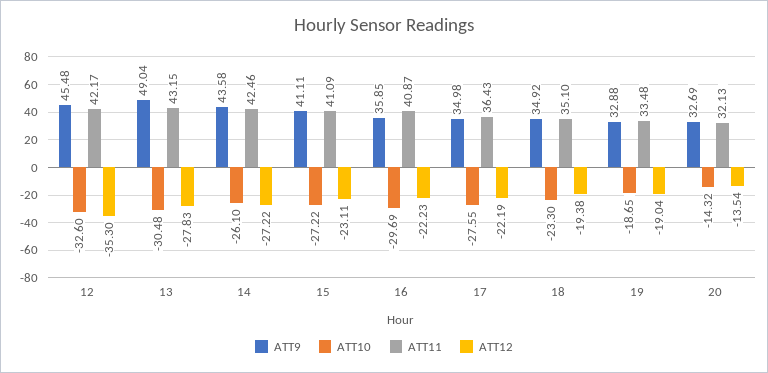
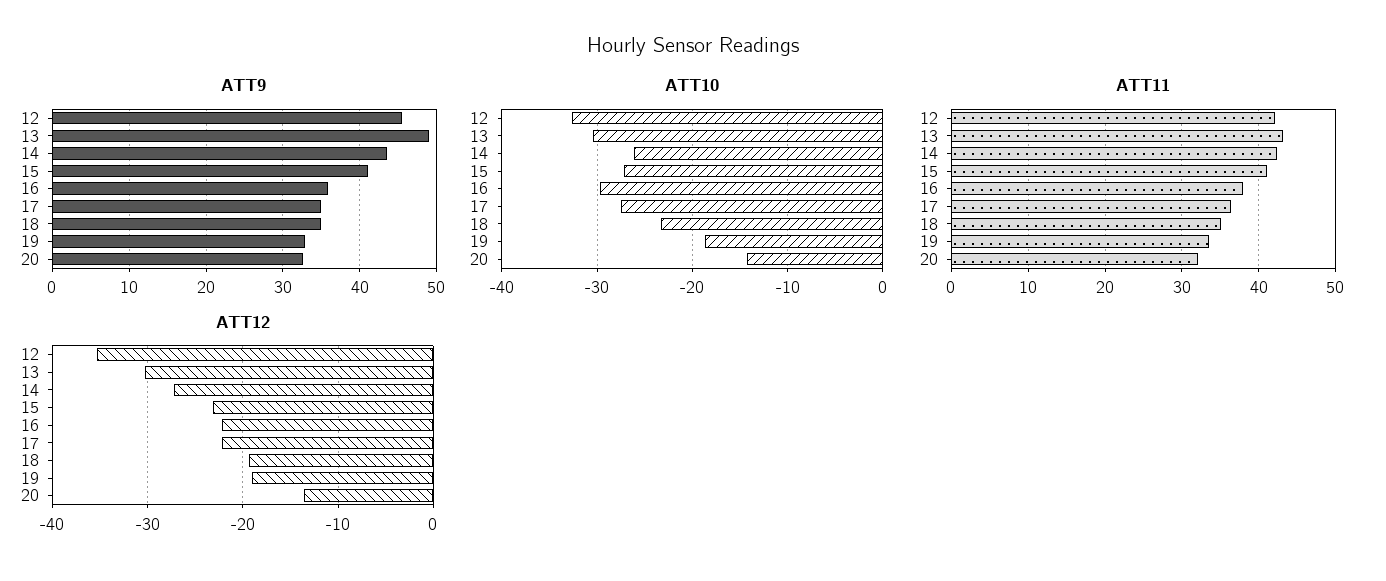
ATT12, 13: -27.83 -> -30
ATT11, 16: 40.87 -> 38

